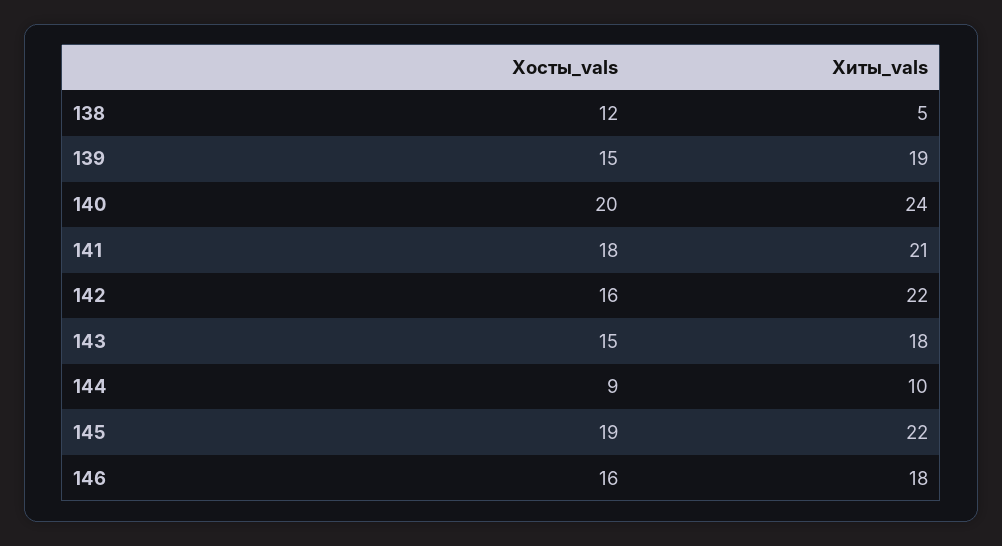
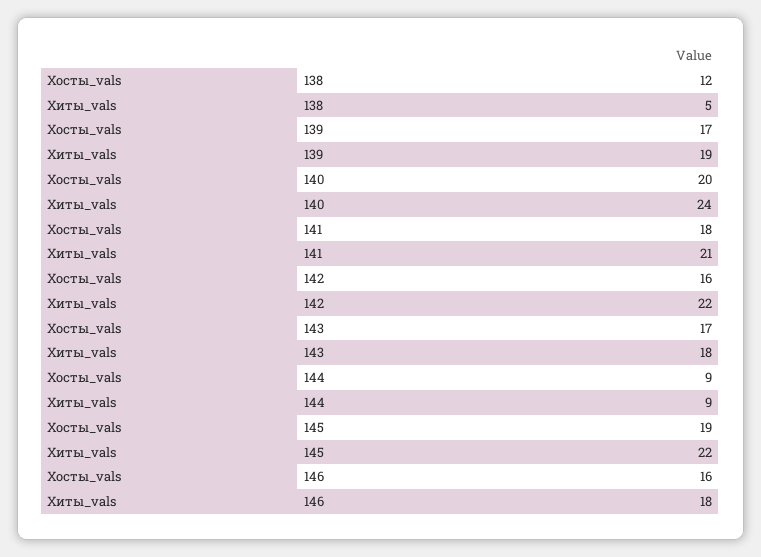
Хосты_vals, 139: 15 -> 17
Хосты_vals, 143: 15 -> 17
Хиты_vals, 144: 10 -> 9

